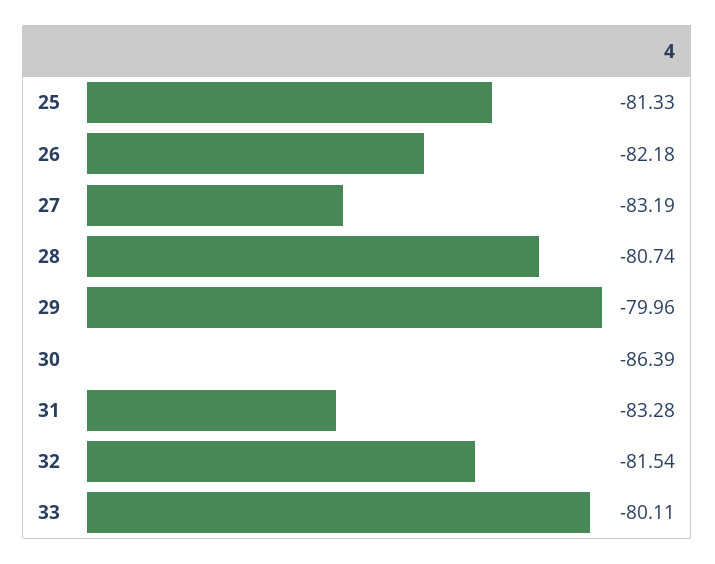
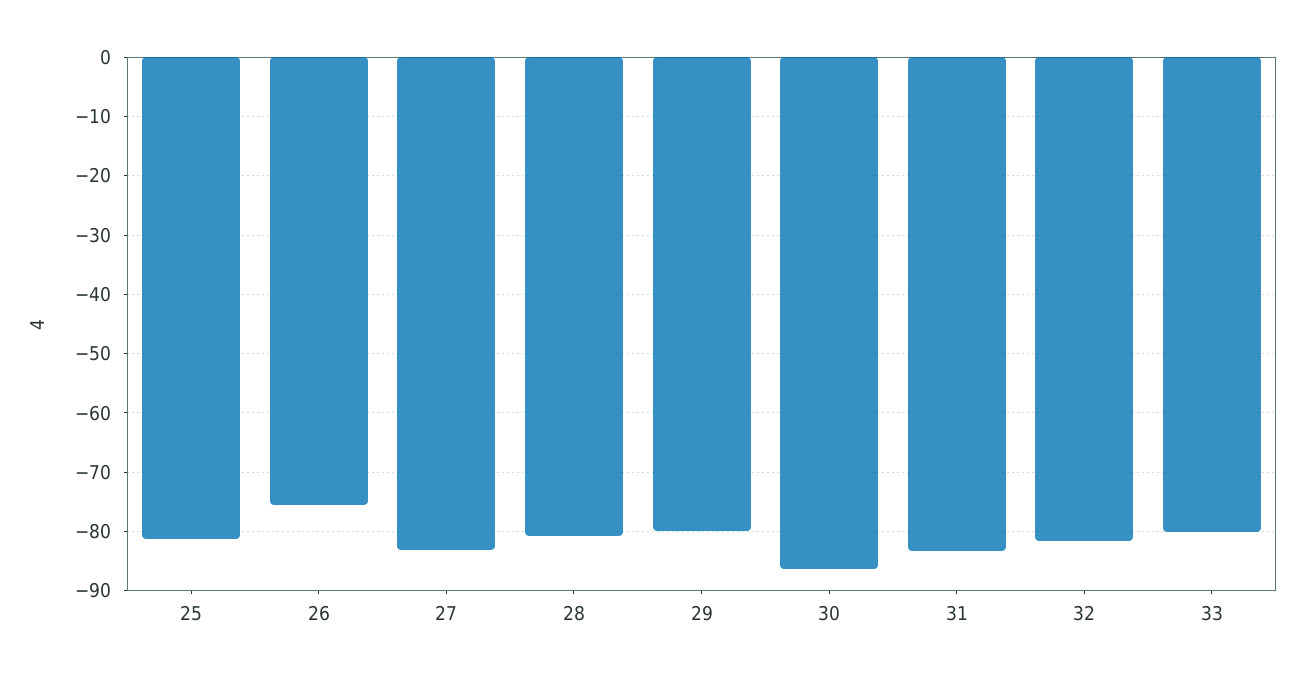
26: -82.18 -> -76

